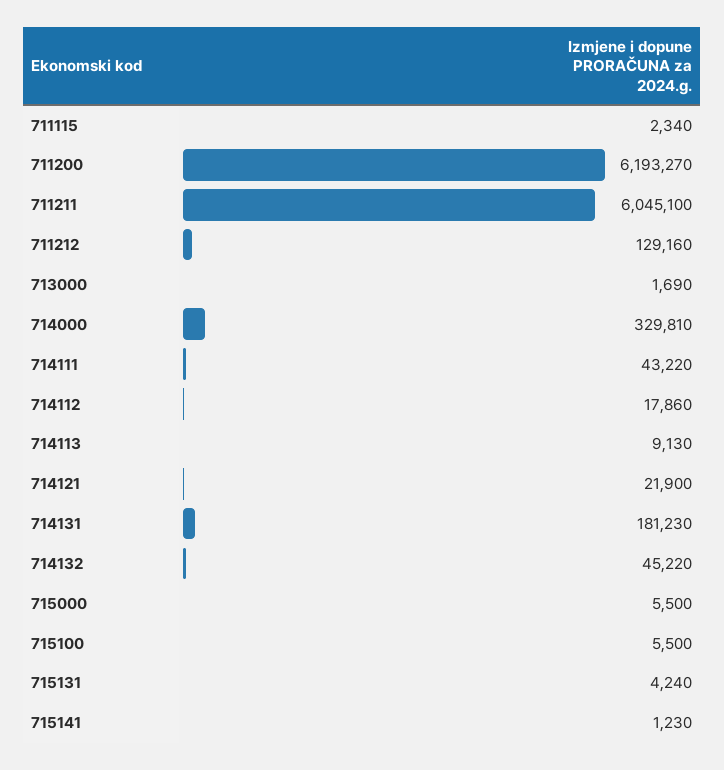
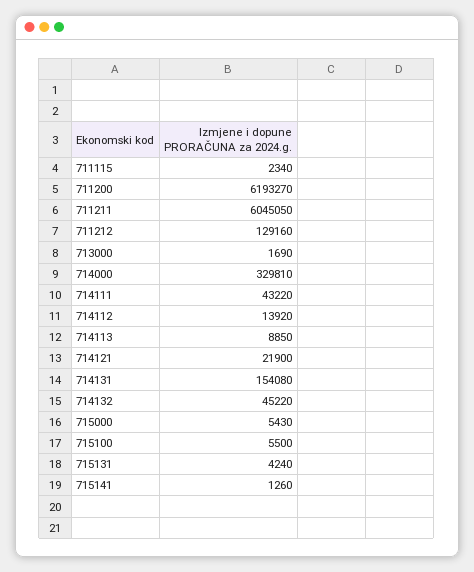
711211: 6045100 -> 6045050
714112: 17860 -> 13920
714113: 9130 -> 8850
714131: 181230 -> 154080
715000: 5500 -> 5430
715141: 1230 -> 1260

